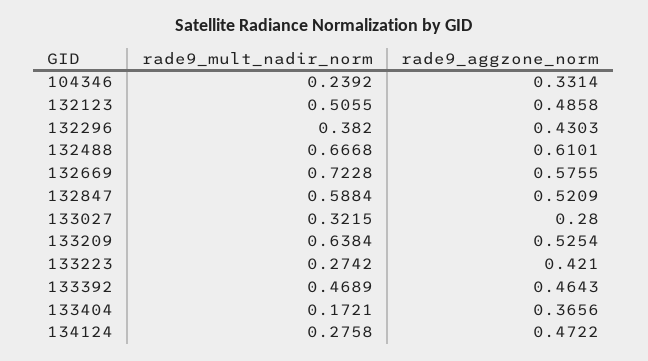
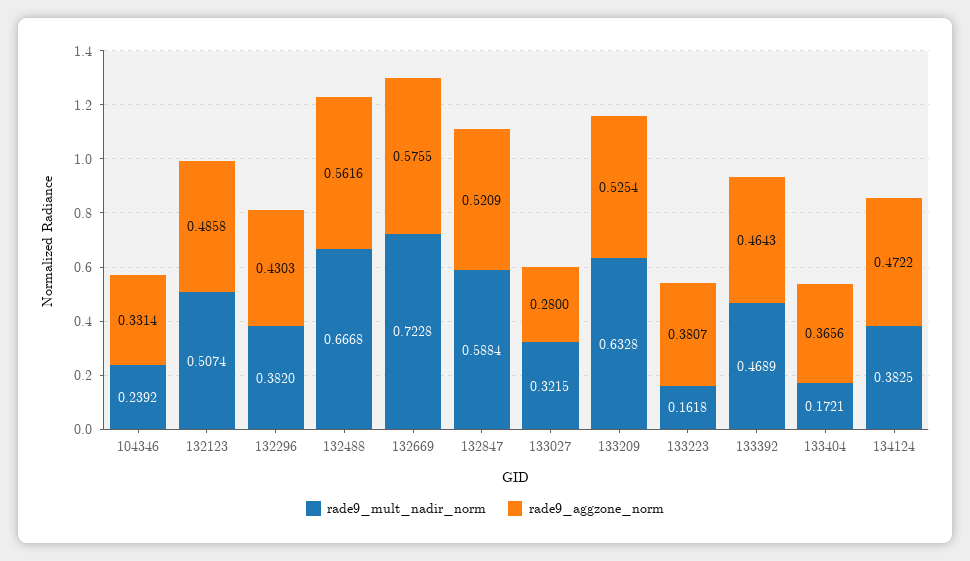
rade9_mult_nadir_norm, 132123: 0.5055 -> 0.5074
rade9_aggzone_norm, 132488: 0.6101 -> 0.5616
rade9_mult_nadir_norm, 133209: 0.6384 -> 0.6328
rade9_mult_nadir_norm, 133223: 0.2742 -> 0.1618
rade9_aggzone_norm, 133223: 0.421 -> 0.3807
rade9_mult_nadir_norm, 134124: 0.2758 -> 0.3825

